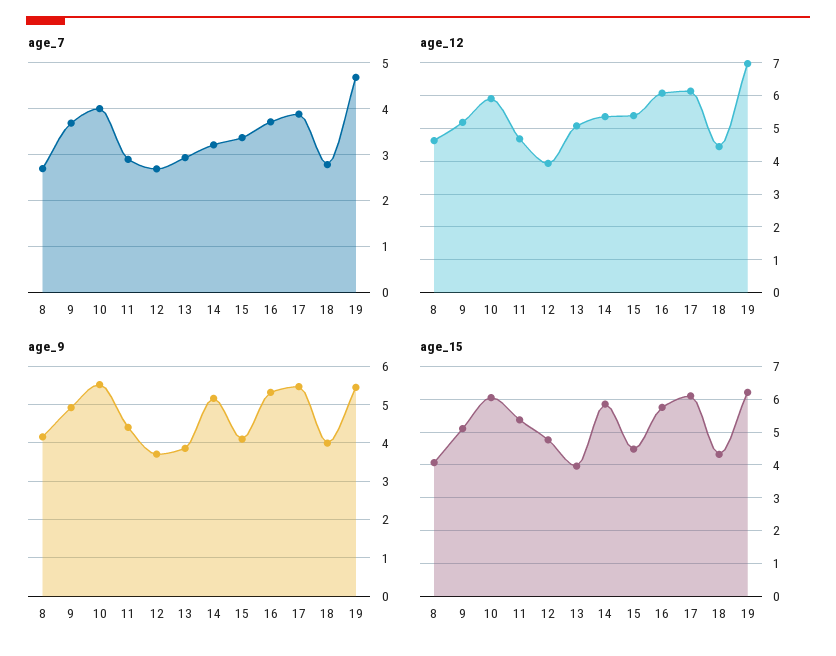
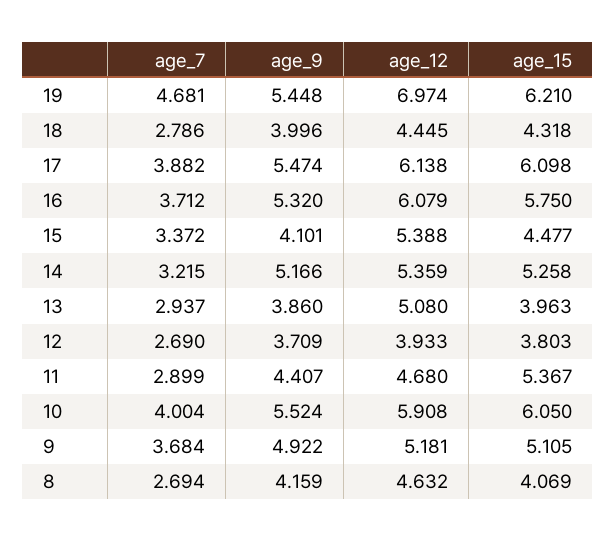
age_15, 12: 4.8 -> 3.803
age_15, 14: 5.8 -> 5.258

